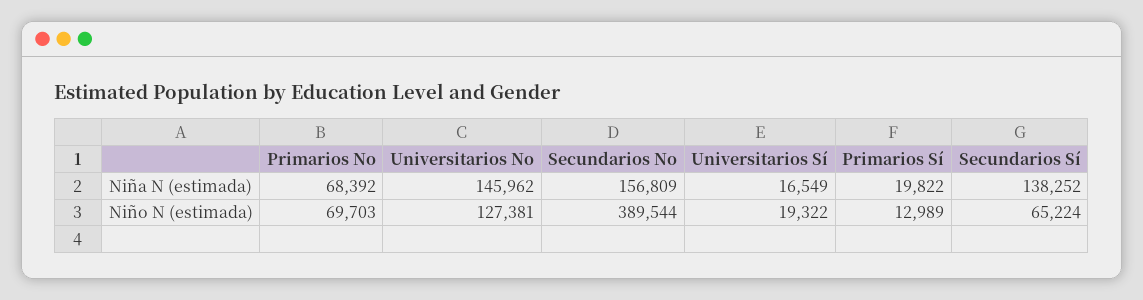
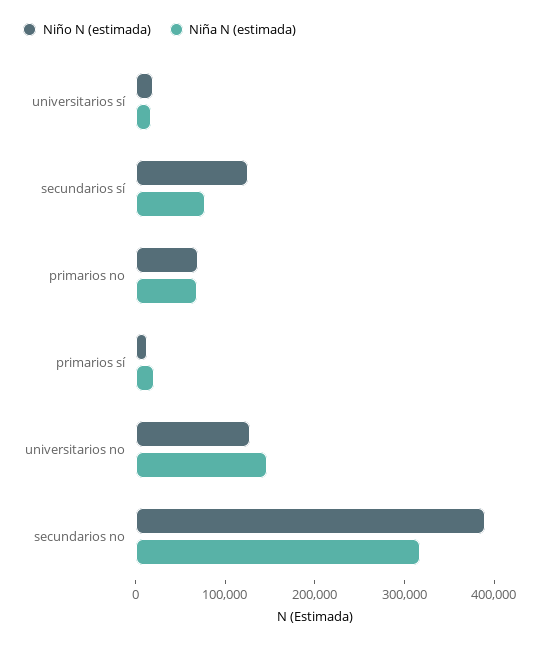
Niña N (estimada), Secundarios No: 156809 -> 320000
Niña N (estimada), Secundarios Sí: 138252 -> 80000
Niño N (estimada), Secundarios Sí: 65224 -> 120000

